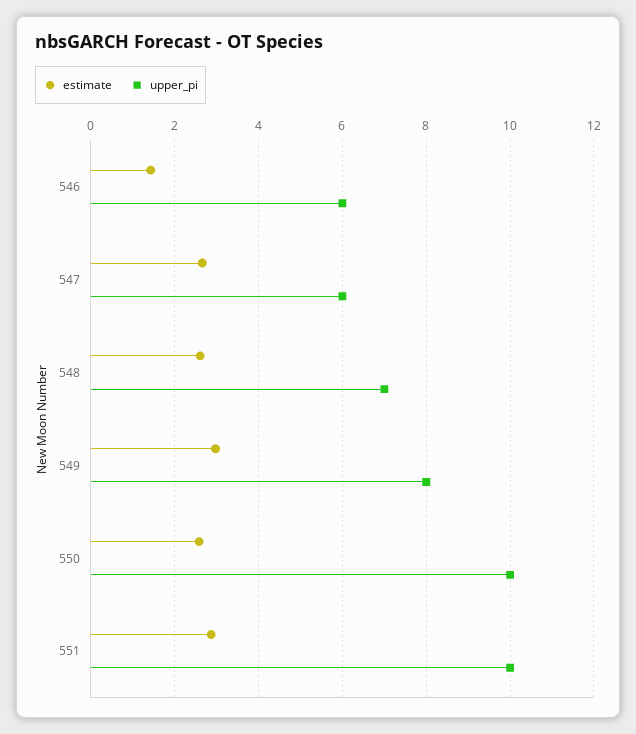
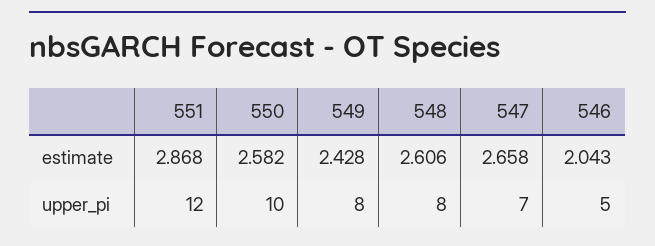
estimate, 546: 1.4 -> 2.043
upper_pi, 546: 6 -> 5
upper_pi, 547: 6 -> 7
upper_pi, 548: 7 -> 8
estimate, 549: 3 -> 2.428
upper_pi, 551: 10 -> 12

